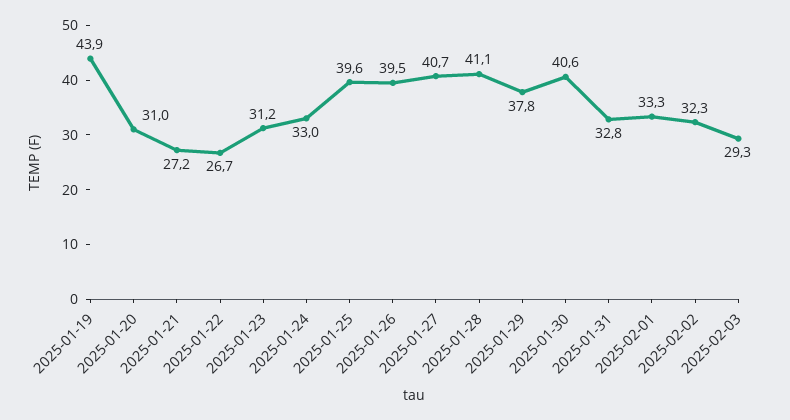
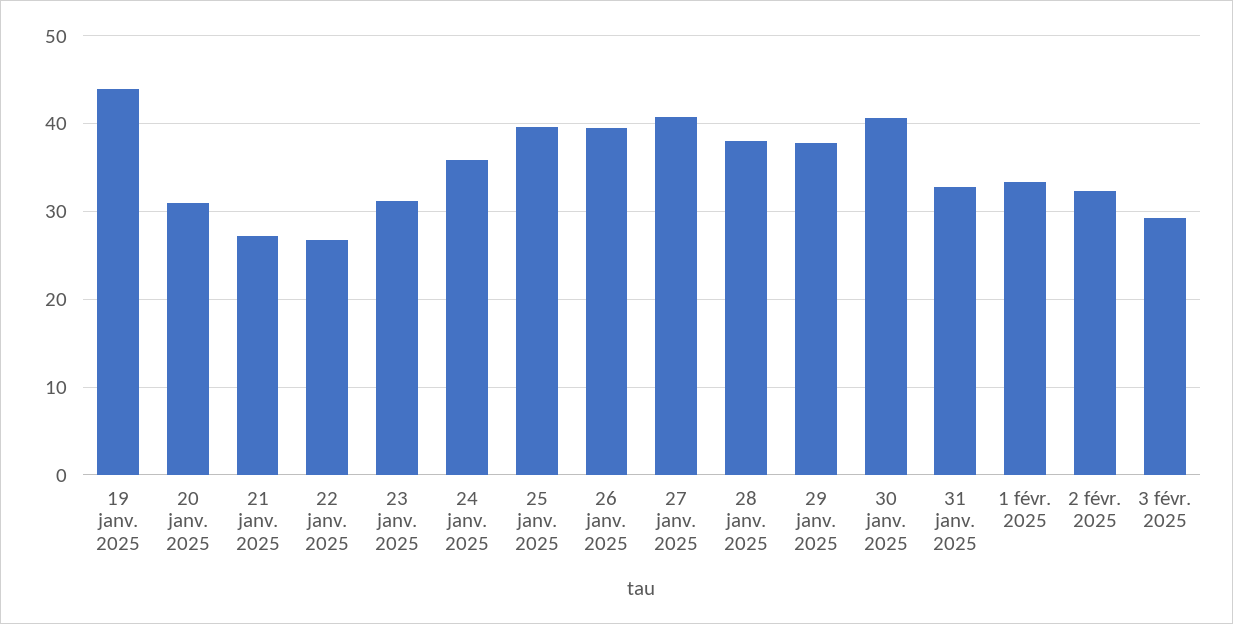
2025-01-24: 33 -> 36
2025-01-28: 41.1 -> 38

